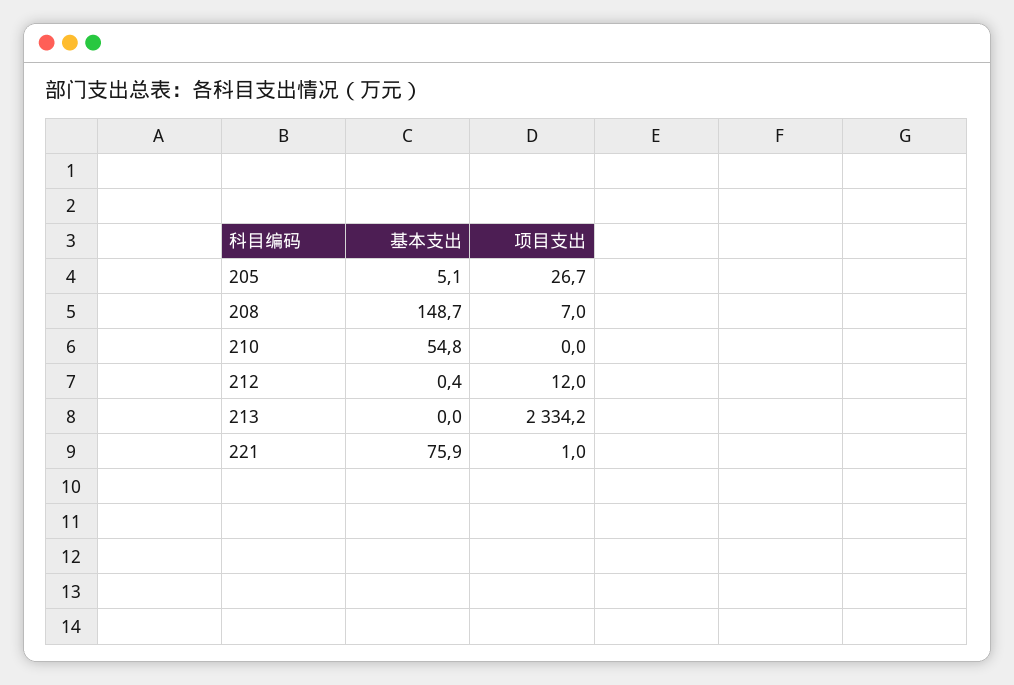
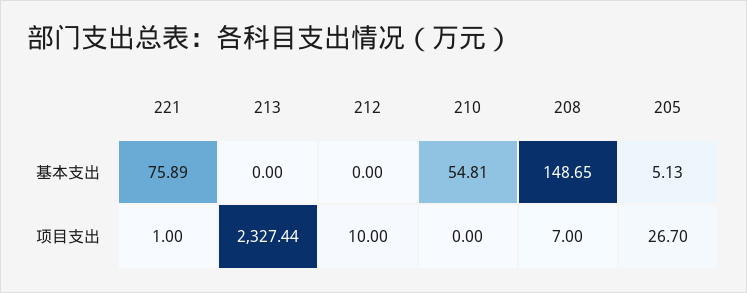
基本支出, 212: 0.4 -> 0
项目支出, 212: 12 -> 10
项目支出, 213: 2334.2 -> 2327.44

